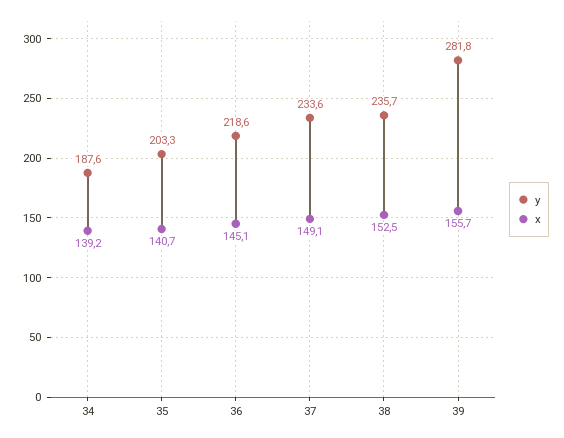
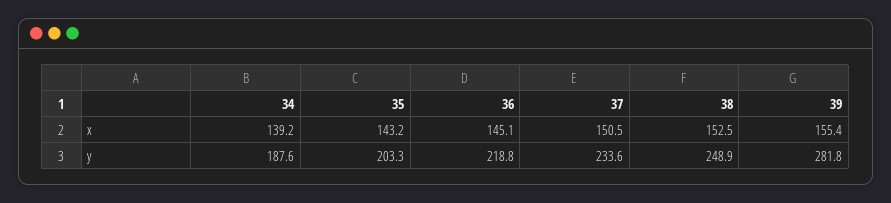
x, 35: 140.7 -> 143.2
y, 36: 218.6 -> 218.8
x, 37: 149.1 -> 150.5
y, 38: 235.7 -> 248.9
x, 39: 155.7 -> 155.4

